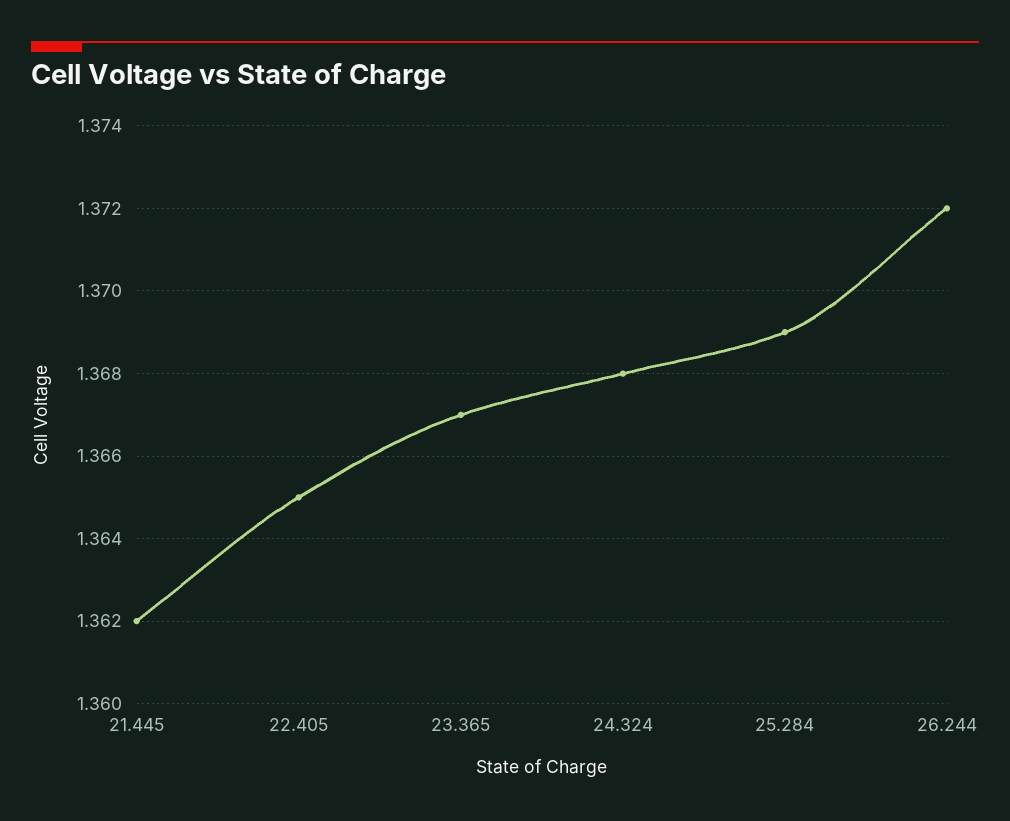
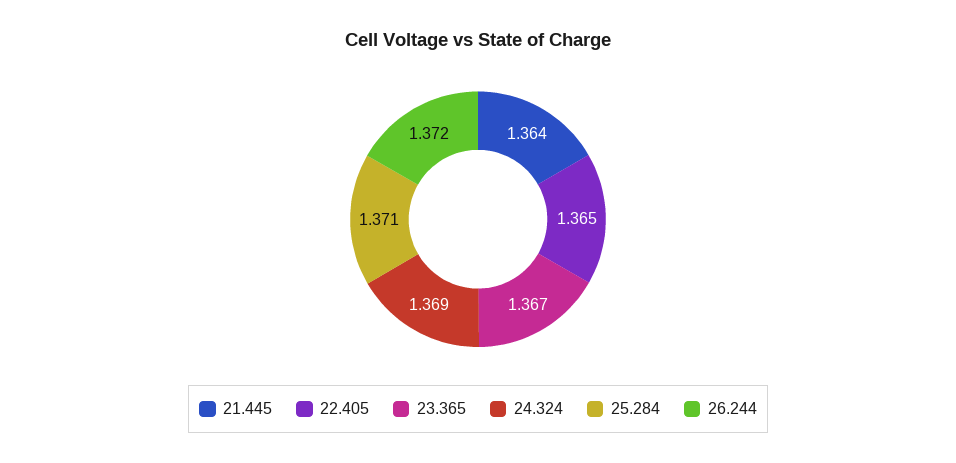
21.445: 1.362 -> 1.364
24.324: 1.368 -> 1.369
25.284: 1.369 -> 1.371

